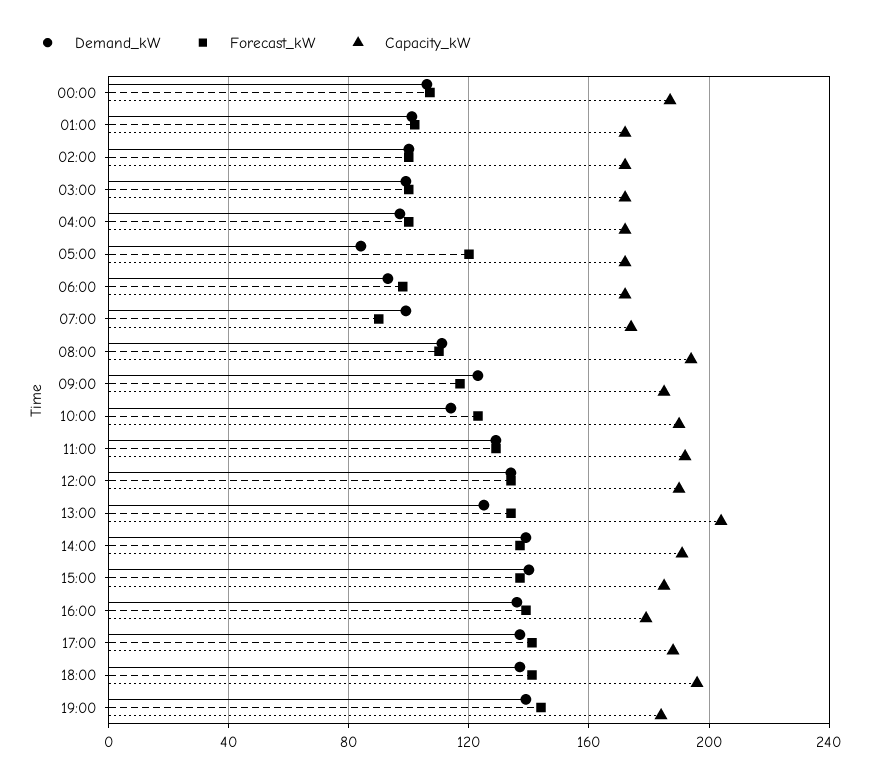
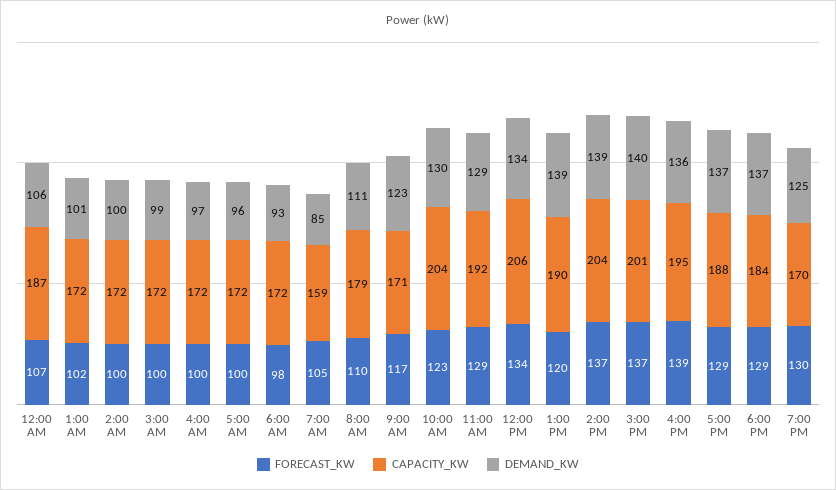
Demand_kW, 05:00: 85 -> 96
Forecast_kW, 05:00: 120 -> 100
Demand_kW, 07:00: 100 -> 85
Forecast_kW, 07:00: 90 -> 105
Capacity_kW, 07:00: 175 -> 159
Capacity_kW, 08:00: 195 -> 179
Capacity_kW, 09:00: 185 -> 171
Demand_kW, 10:00: 115 -> 130
Capacity_kW, 10:00: 190 -> 204
Capacity_kW, 12:00: 190 -> 206
Demand_kW, 13:00: 125 -> 139
Forecast_kW, 13:00: 135 -> 120
Capacity_kW, 13:00: 205 -> 190
Capacity_kW, 14:00: 190 -> 204
Capacity_kW, 15:00: 185 -> 201
Capacity_kW, 16:00: 180 -> 195
Forecast_kW, 17:00: 140 -> 129
Forecast_kW, 18:00: 140 -> 129
Capacity_kW, 18:00: 195 -> 184
Demand_kW, 19:00: 140 -> 125
Forecast_kW, 19:00: 145 -> 130
Capacity_kW, 19:00: 185 -> 170

